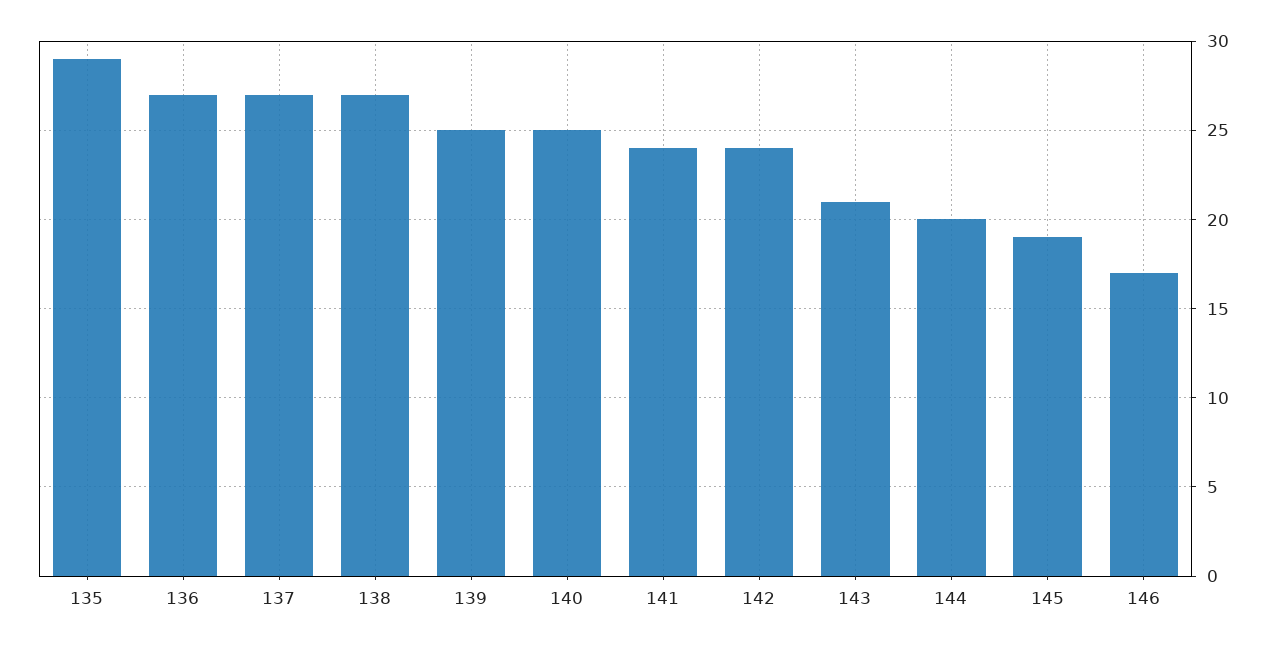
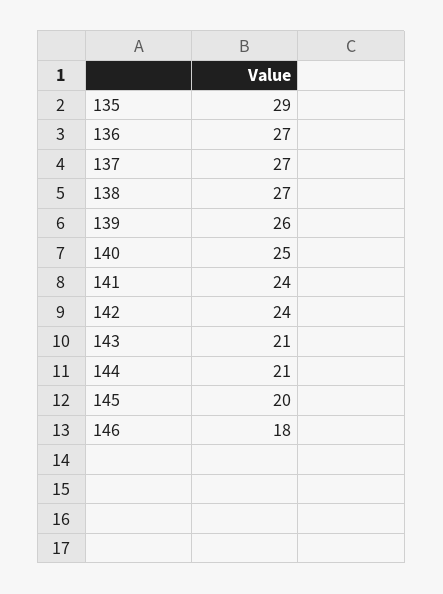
139: 25 -> 26
144: 20 -> 21
145: 19 -> 20
146: 17 -> 18

